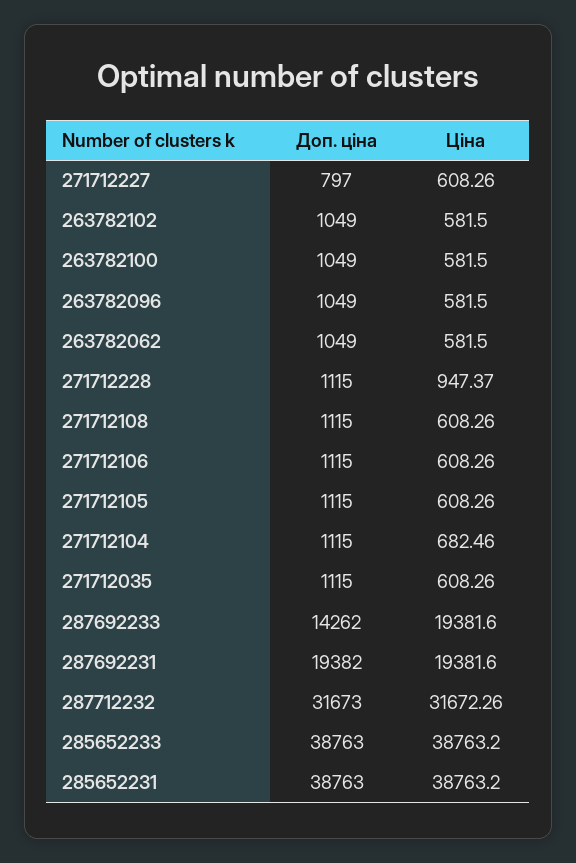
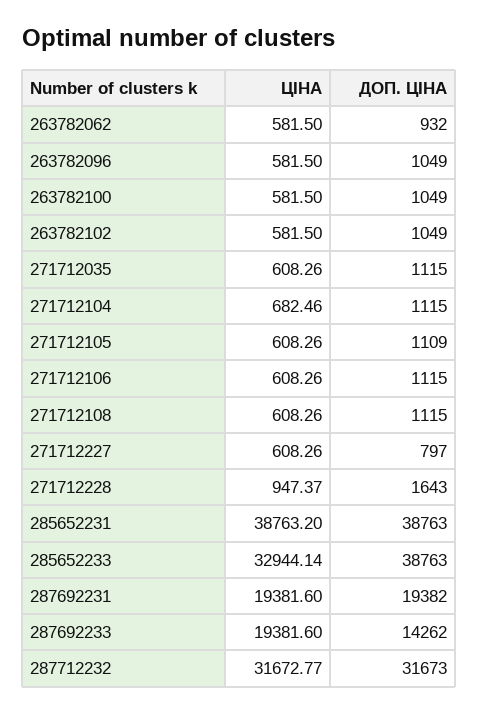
Доп. ціна, 263782062: 1049 -> 932
Доп. ціна, 271712228: 1115 -> 1643
Доп. ціна, 271712105: 1115 -> 1109
Ціна, 287712232: 31672.26 -> 31672.77
Ціна, 285652233: 38763.2 -> 32944.14

